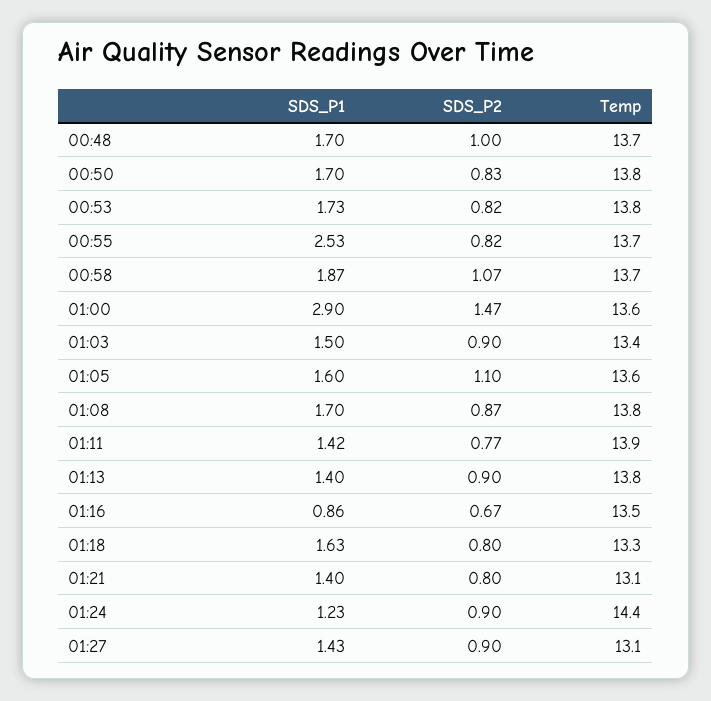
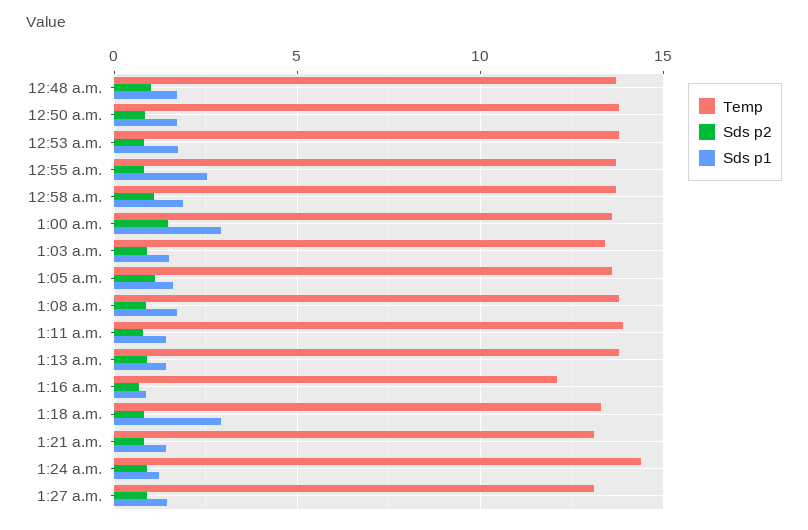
Temp, 01:16: 13.5 -> 12
SDS_P1, 01:18: 1.63 -> 3

